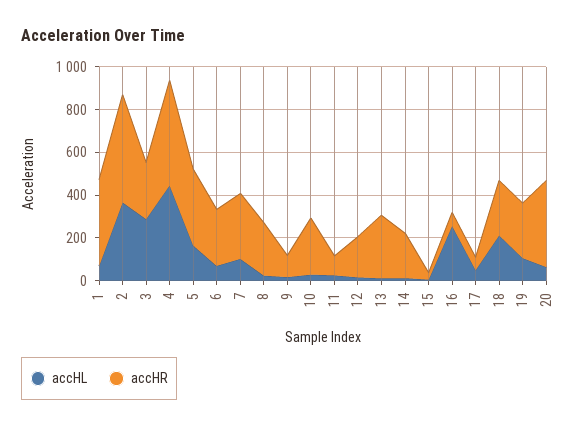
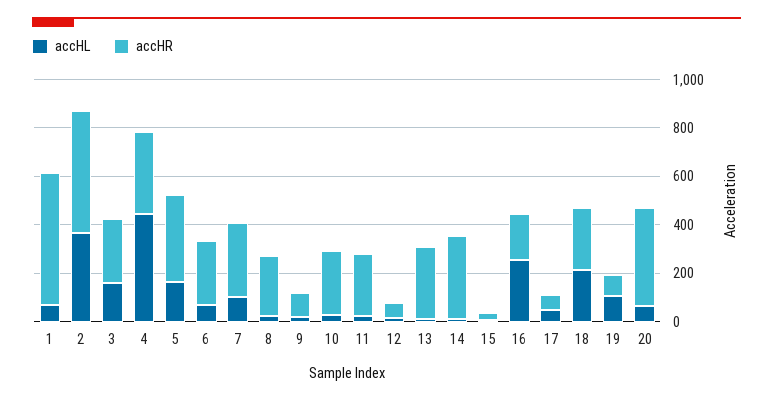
accHR, 1: 400 -> 550
accHL, 3: 300 -> 150
accHR, 4: 500 -> 350
accHR, 11: 100 -> 250
accHR, 12: 200 -> 50
accHR, 14: 200 -> 350
accHR, 16: 50 -> 200
accHR, 19: 250 -> 100

